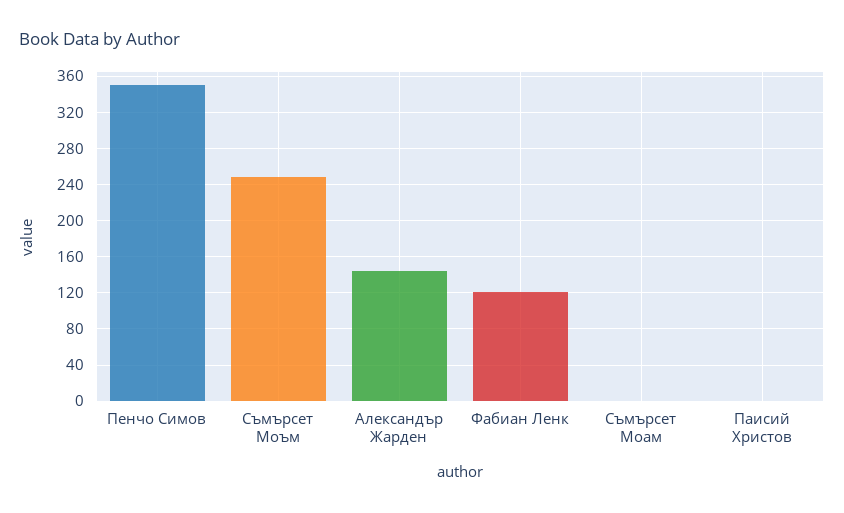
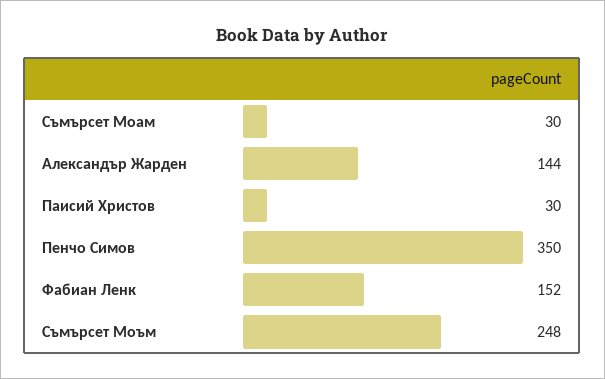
Фабиан Ленк: 120 -> 152
Съмърсет Моам: 0 -> 30
Паисий Христов: 0 -> 30

